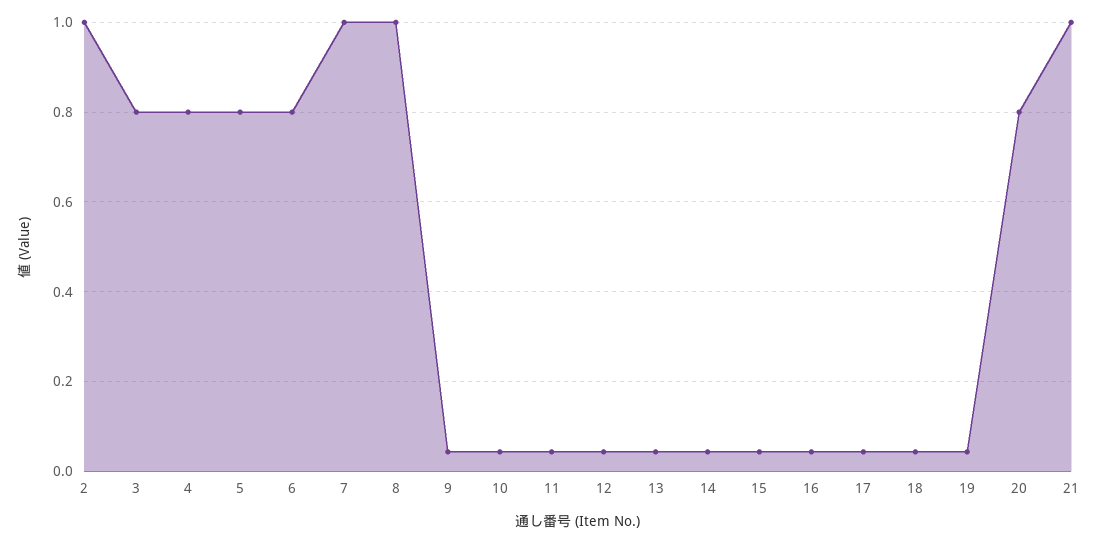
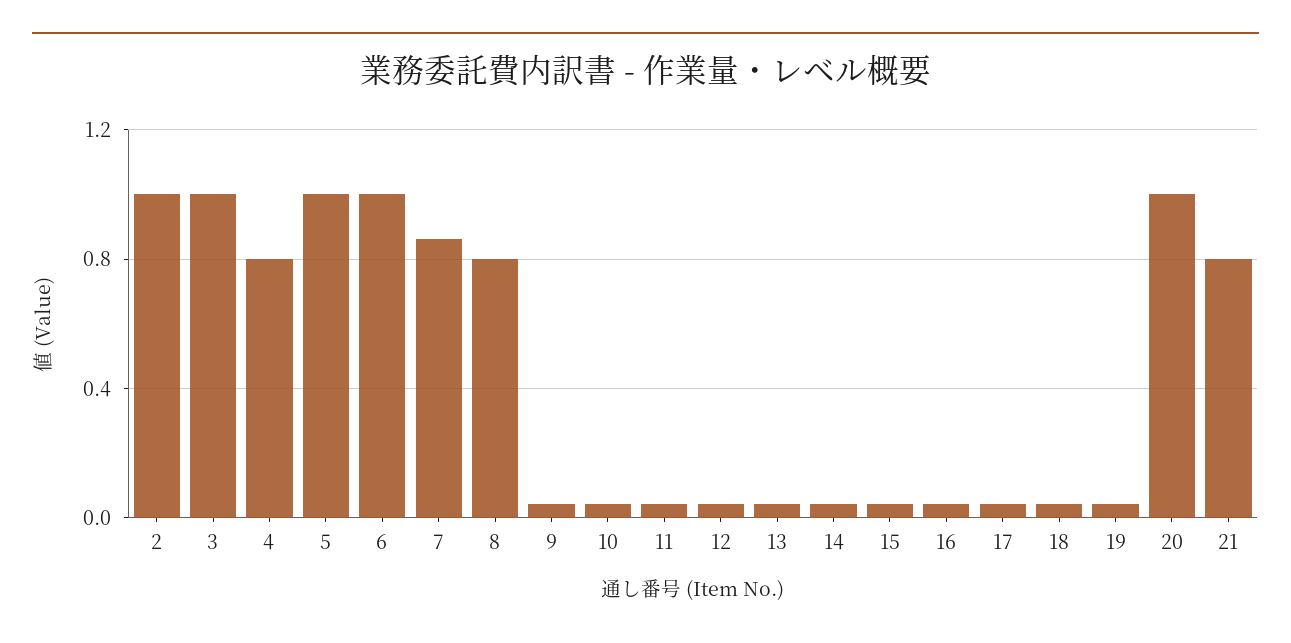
3: 0.8 -> 1
5: 0.8 -> 1
6: 0.8 -> 1
7: 1 -> 0.85
8: 1 -> 0.8
20: 0.8 -> 1
21: 1 -> 0.8

